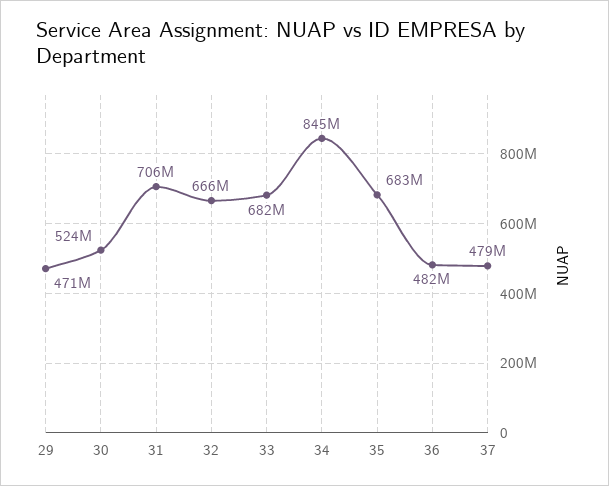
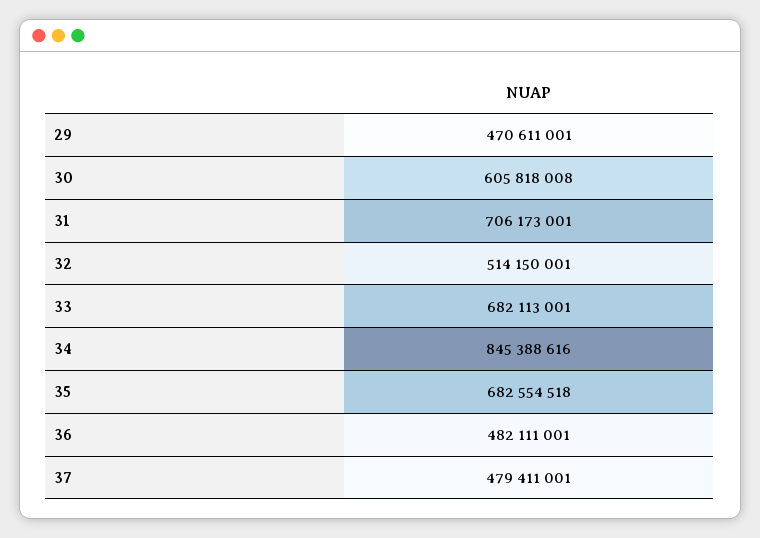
30: 524000000 -> 605818008
32: 666000000 -> 514150001

